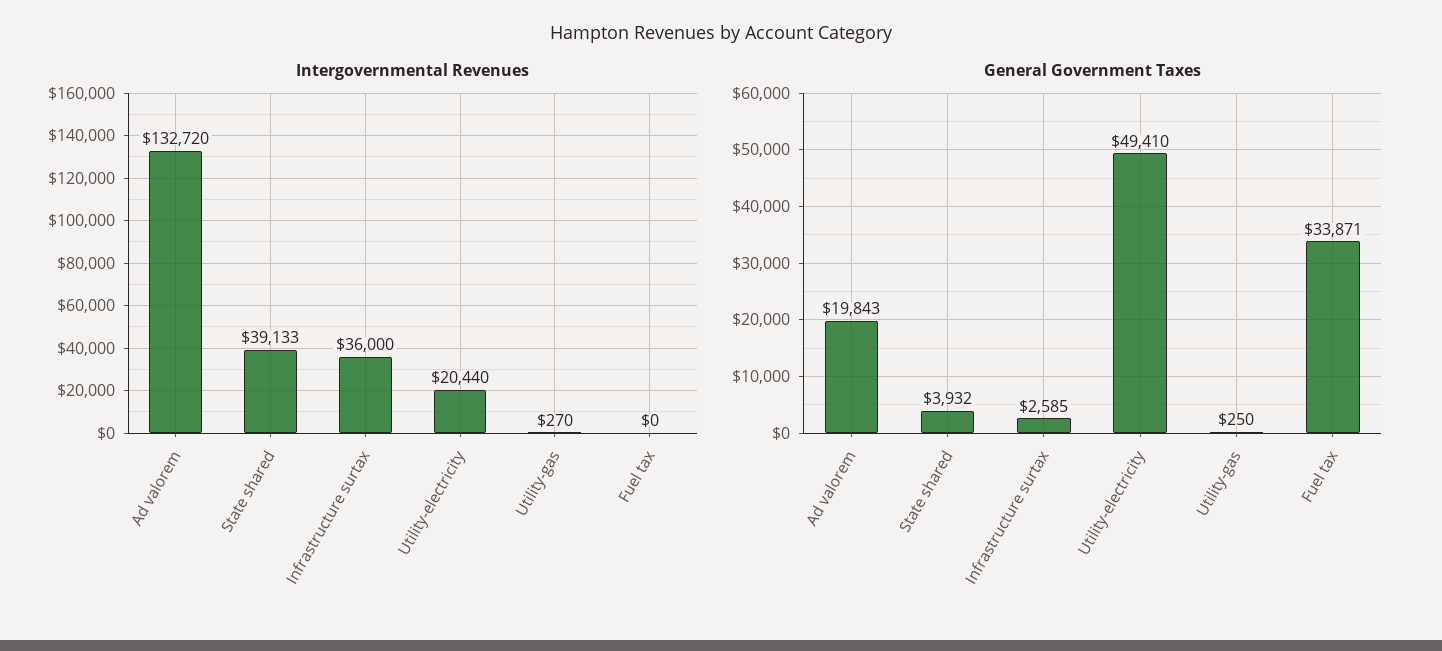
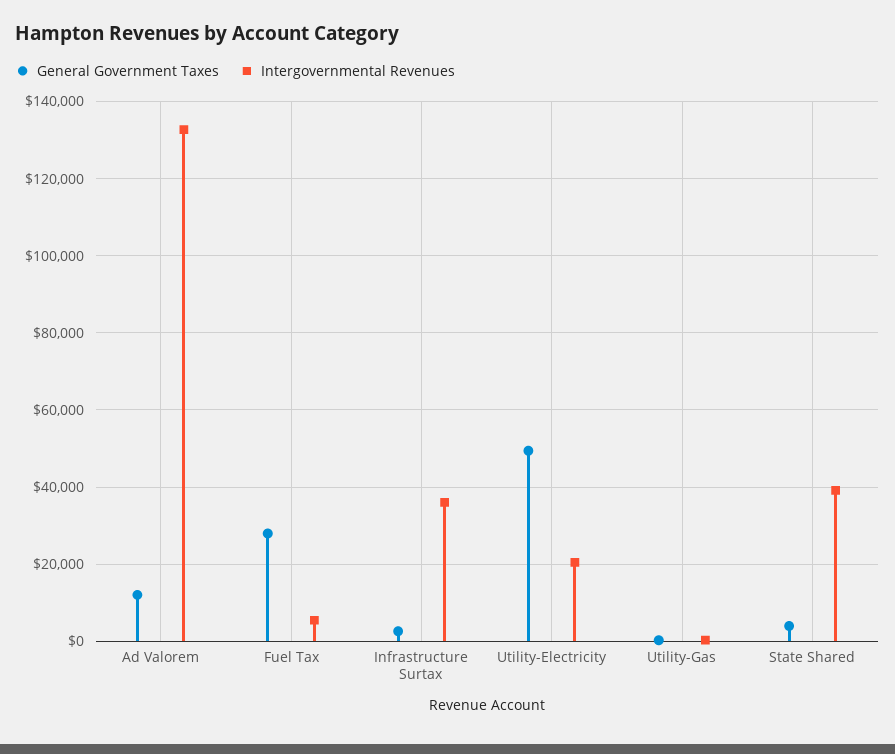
Intergovernmental Revenues, Fuel tax: 0 -> 6000
General Government Taxes, Ad valorem: 19843 -> 12000
General Government Taxes, Fuel tax: 33871 -> 28000

